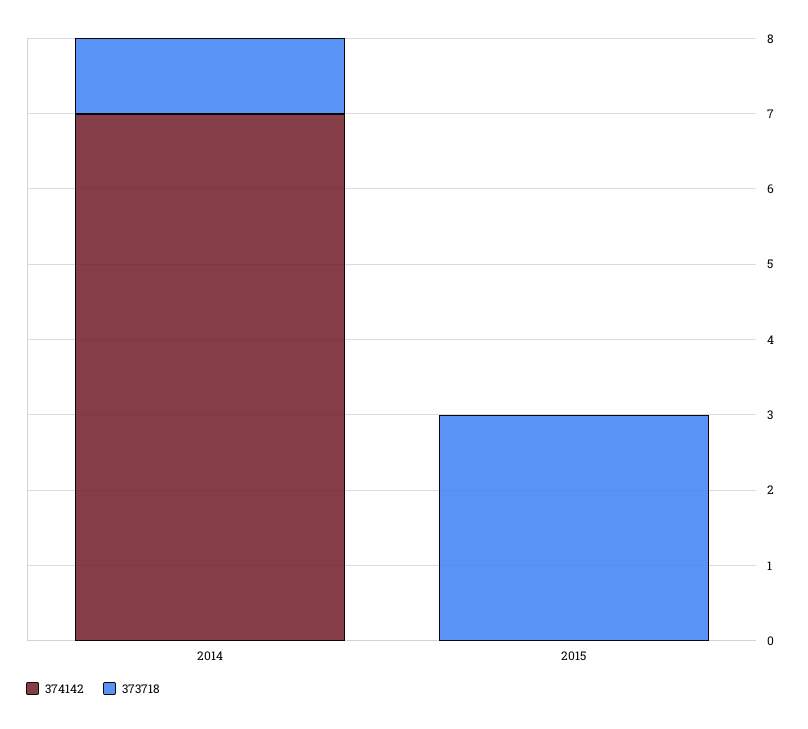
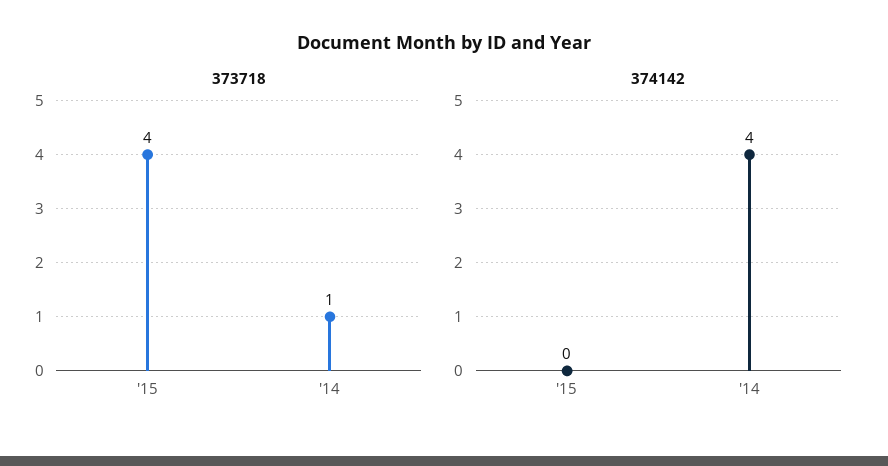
374142, 2014: 7 -> 4
373718, 2015: 3 -> 4

